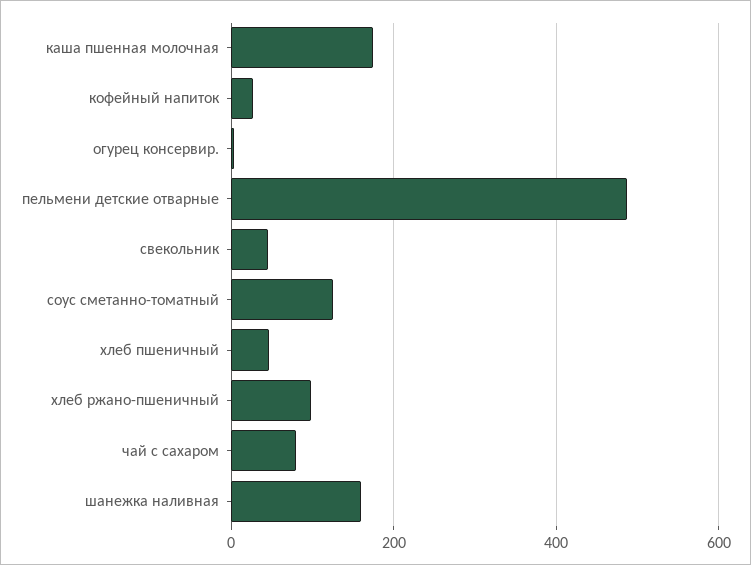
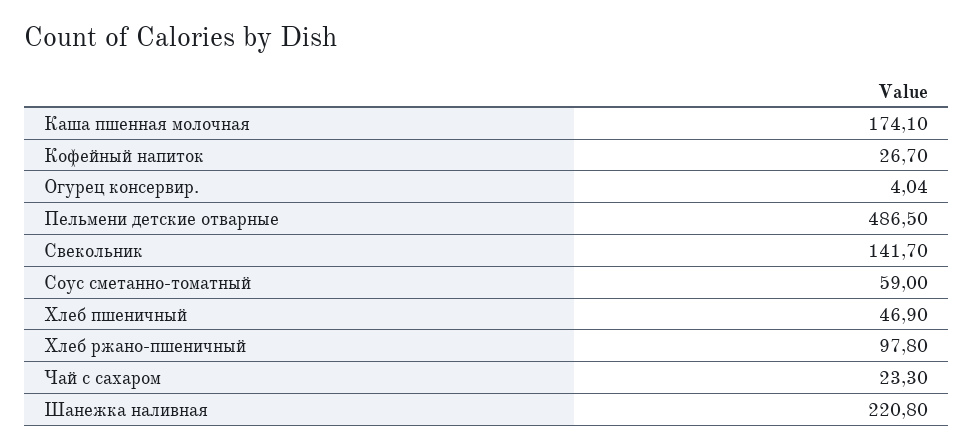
свекольник: 40 -> 141.7
соус сметанно-томатный: 120 -> 59
чай с сахаром: 80 -> 23.3
шанежка наливная: 160 -> 220.8

